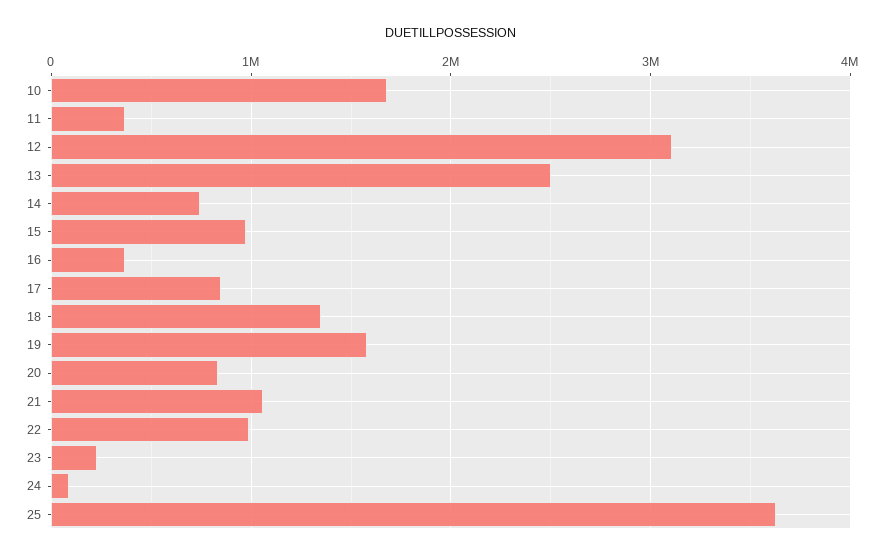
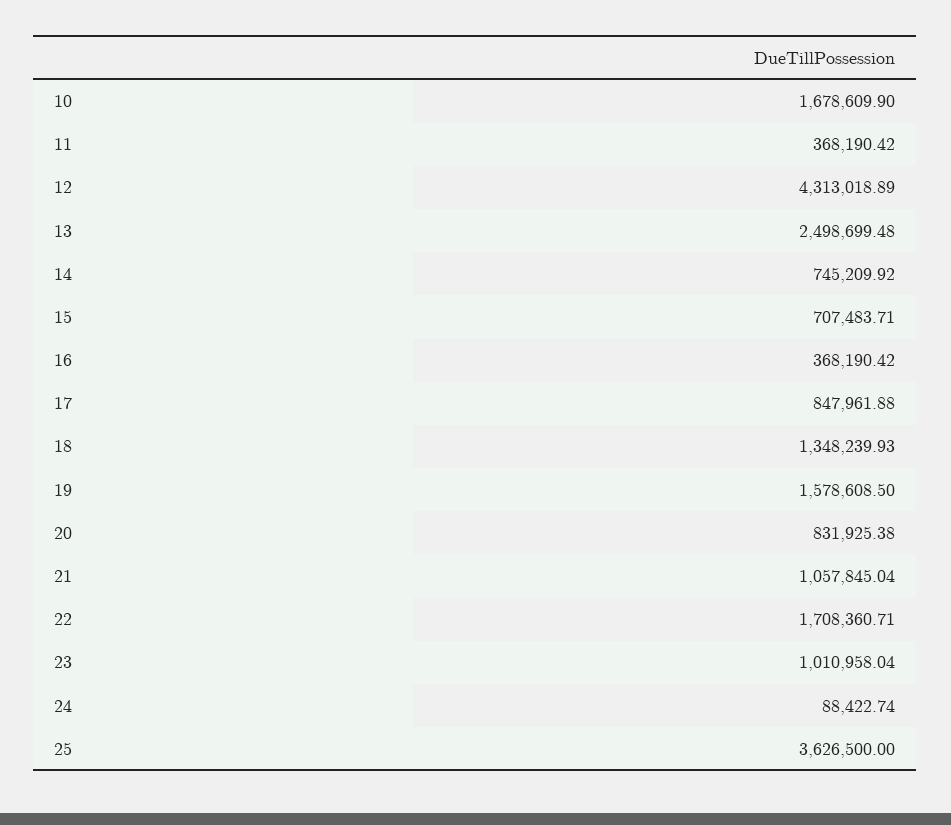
12: 3100000 -> 4313018.89
15: 1000000 -> 707483.71
22: 1000000 -> 1708360.71
23: 200000 -> 1010958.04

